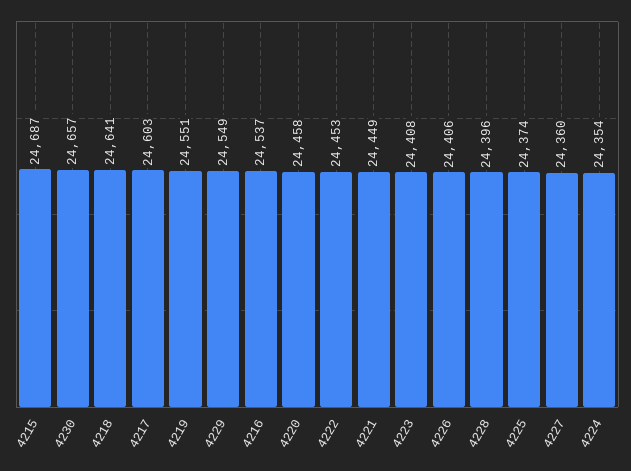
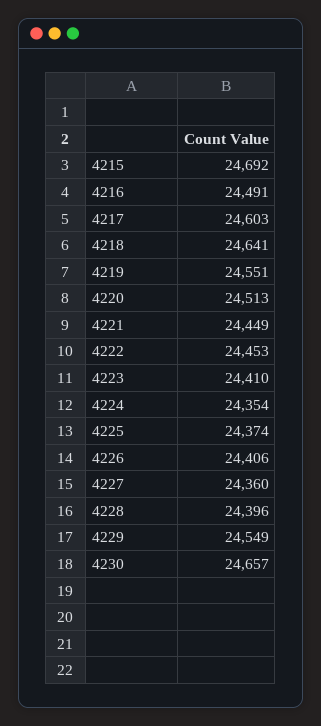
4215: 24687 -> 24692
4216: 24537 -> 24491
4220: 24458 -> 24513
4223: 24408 -> 24410

